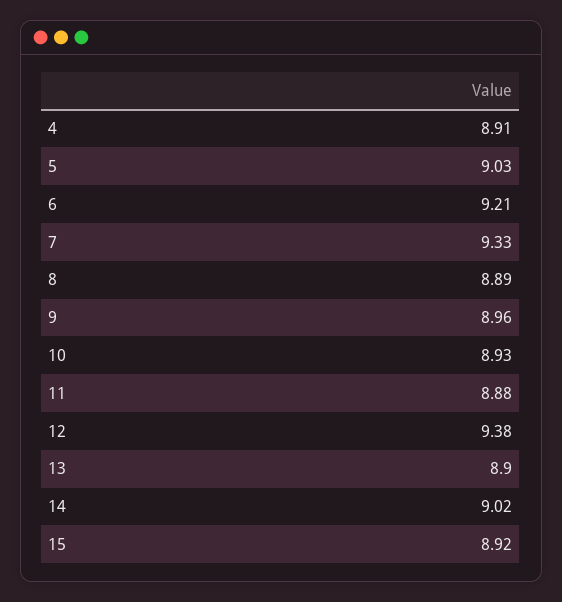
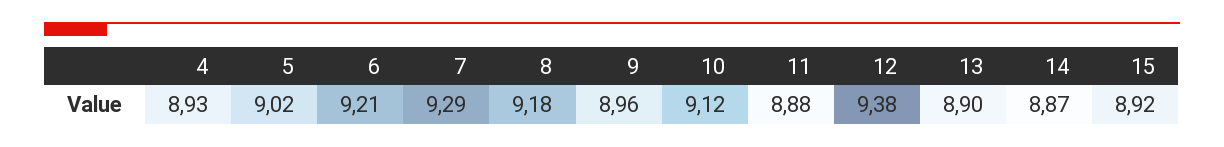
4: 8.91 -> 8.93
5: 9.03 -> 9.02
7: 9.33 -> 9.29
8: 8.89 -> 9.18
10: 8.93 -> 9.12
14: 9.02 -> 8.87

